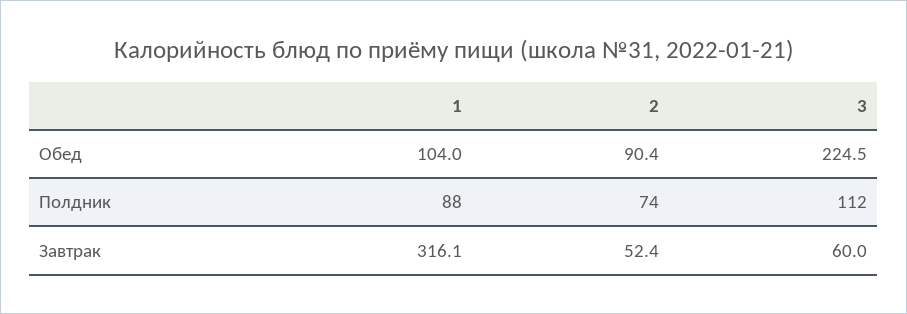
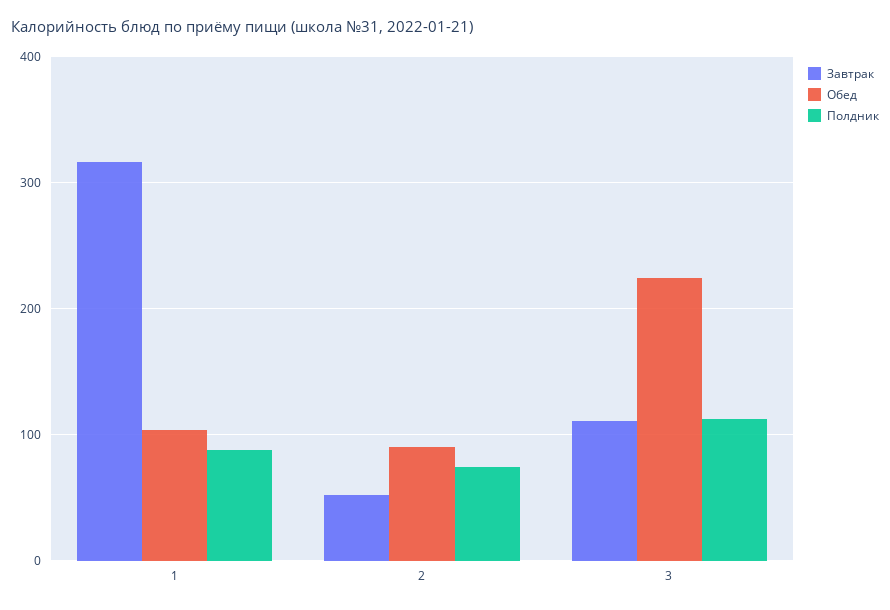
Завтрак, 3: 60 -> 110

